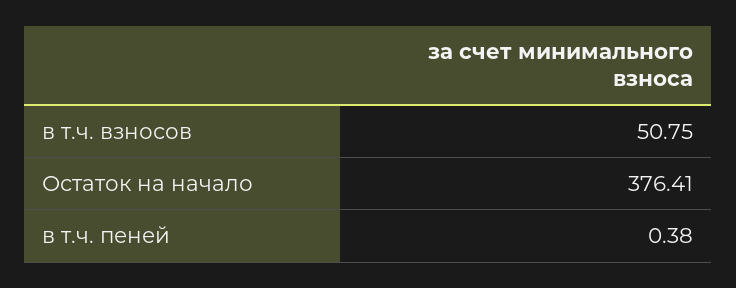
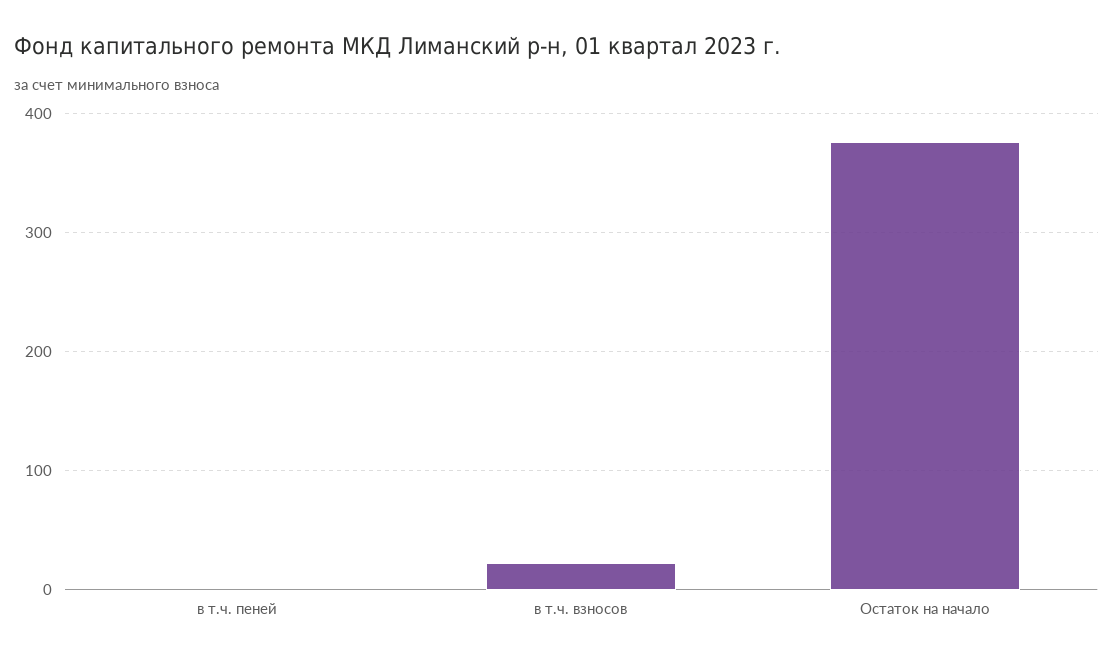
в т.ч. взносов: 50.75 -> 20

